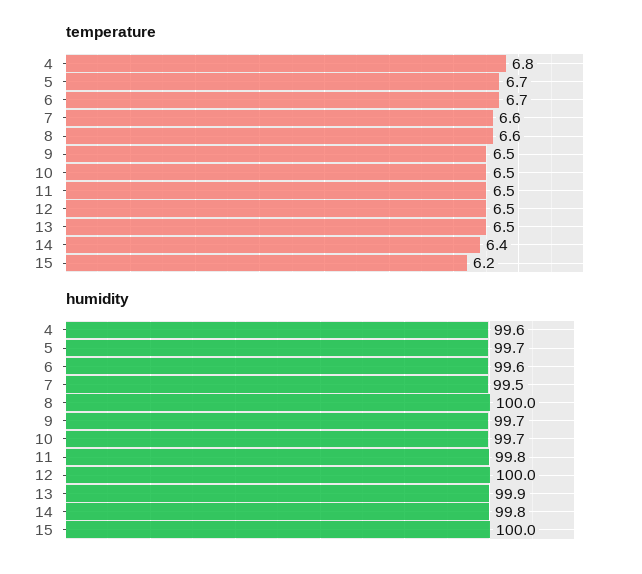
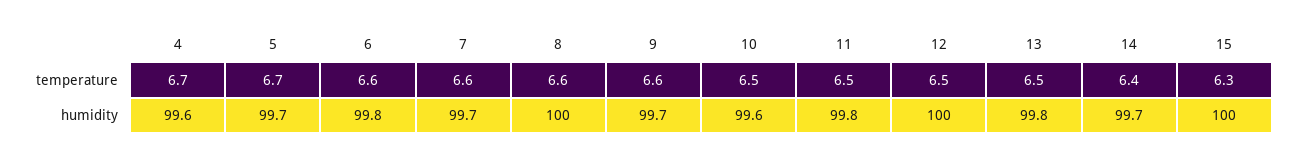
temperature, 4: 6.8 -> 6.7
temperature, 6: 6.7 -> 6.6
temperature, 9: 6.5 -> 6.6
temperature, 15: 6.2 -> 6.3
humidity, 6: 99.6 -> 99.8
humidity, 7: 99.5 -> 99.7
humidity, 10: 99.7 -> 99.6
humidity, 13: 99.9 -> 99.8
humidity, 14: 99.8 -> 99.7

